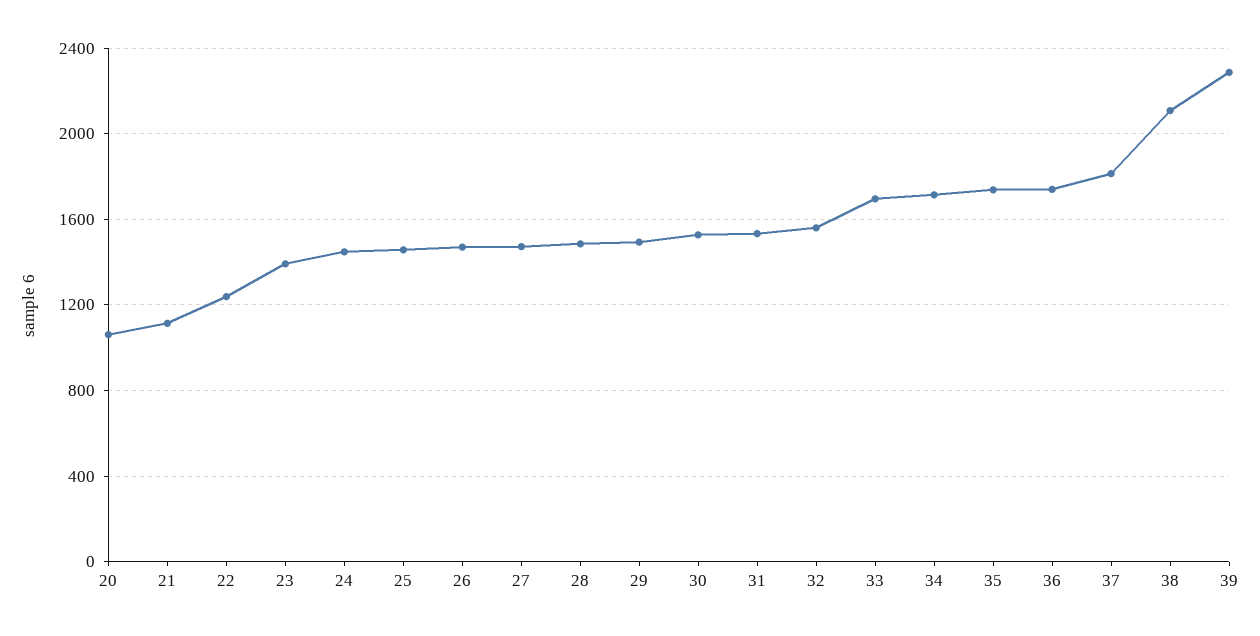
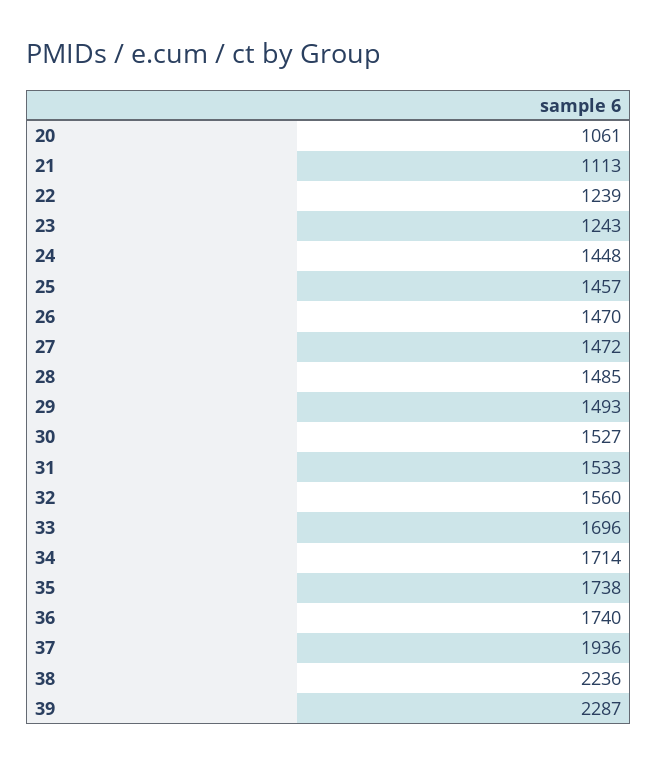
23: 1400 -> 1243
37: 1800 -> 1936
38: 2100 -> 2236

